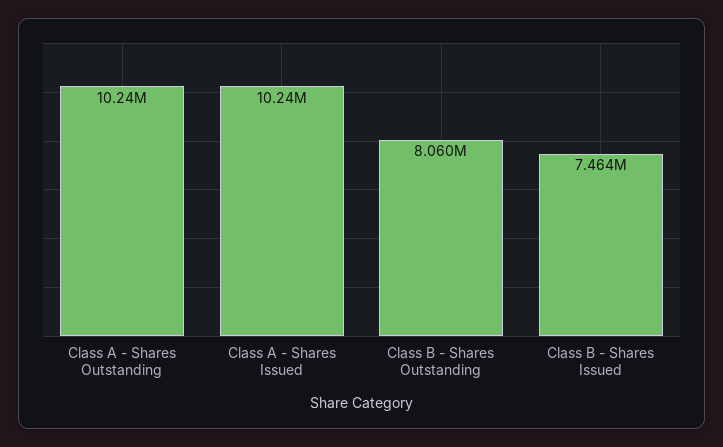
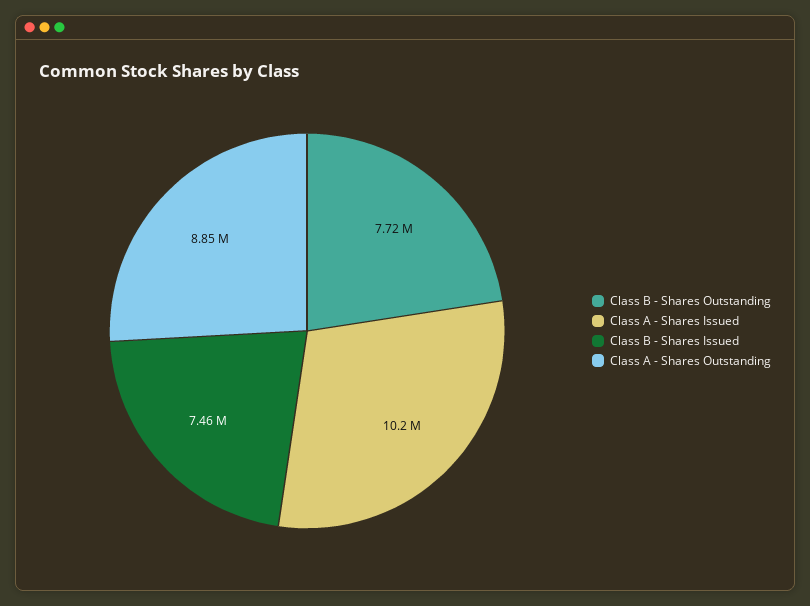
Class A - Shares Outstanding: 10240000 -> 8850000
Class B - Shares Outstanding: 8060000 -> 7720000

